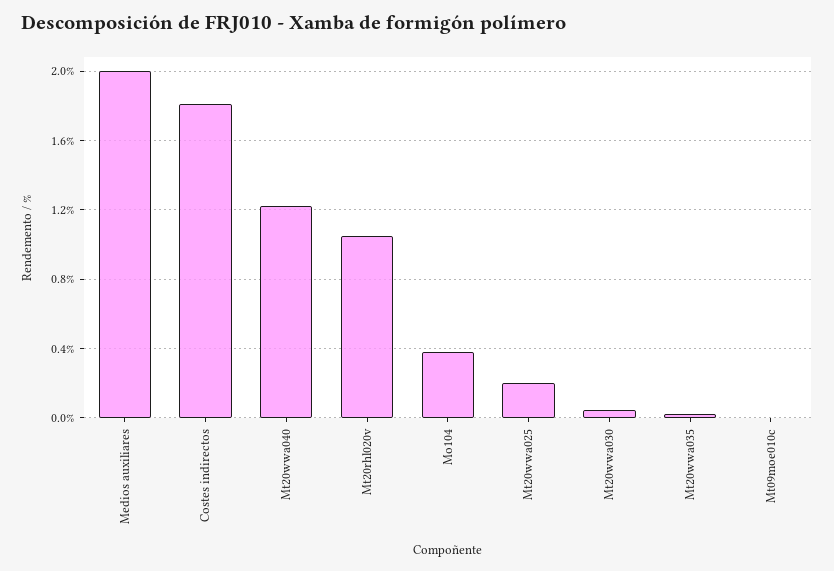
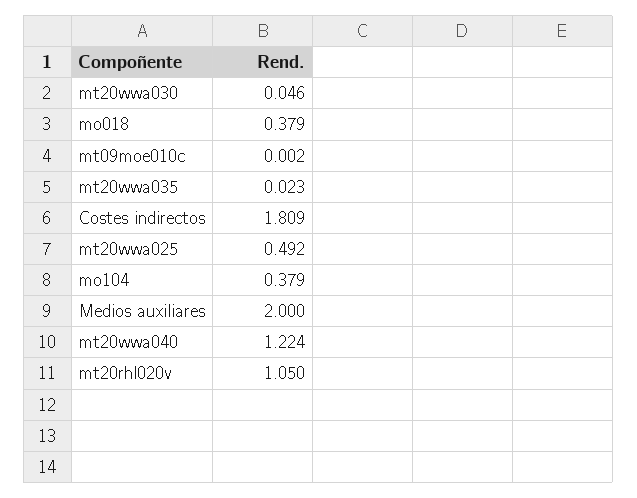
Mt20wwa025: 0.2 -> 0.492
mo018: none -> 0.379

